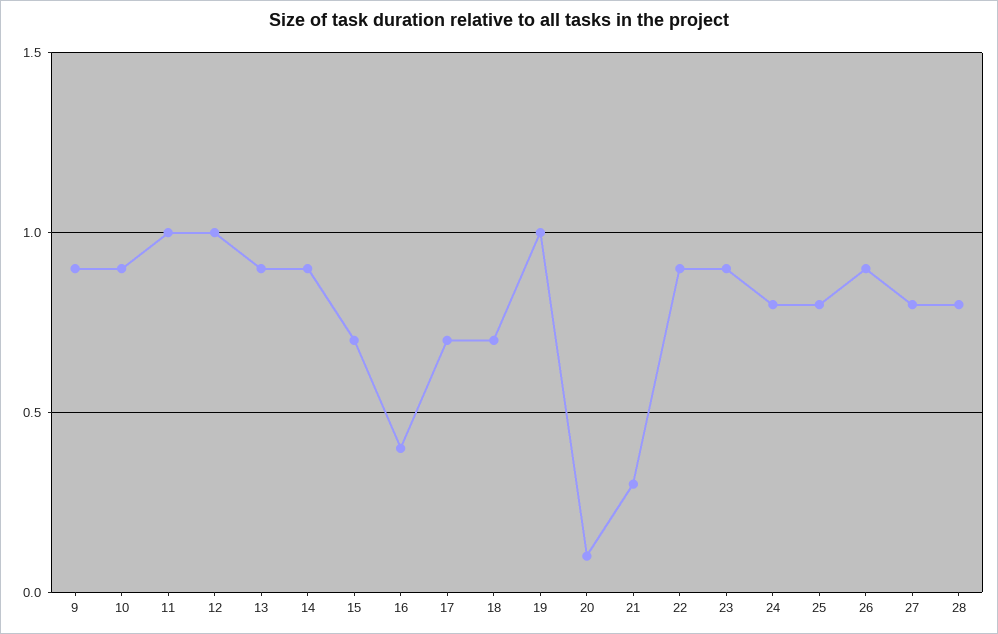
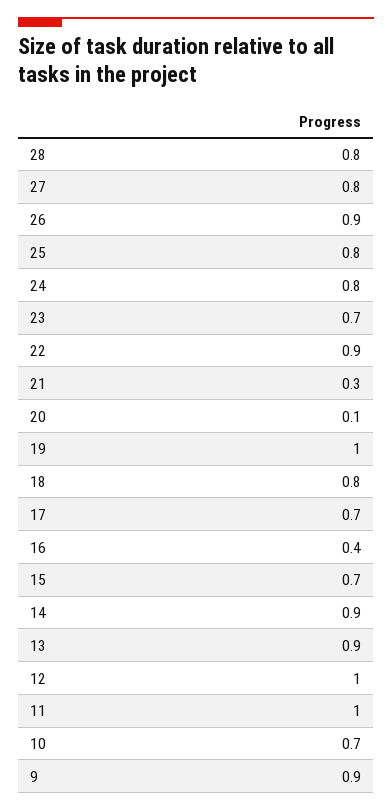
10: 0.9 -> 0.7
18: 0.7 -> 0.8
23: 0.9 -> 0.7

